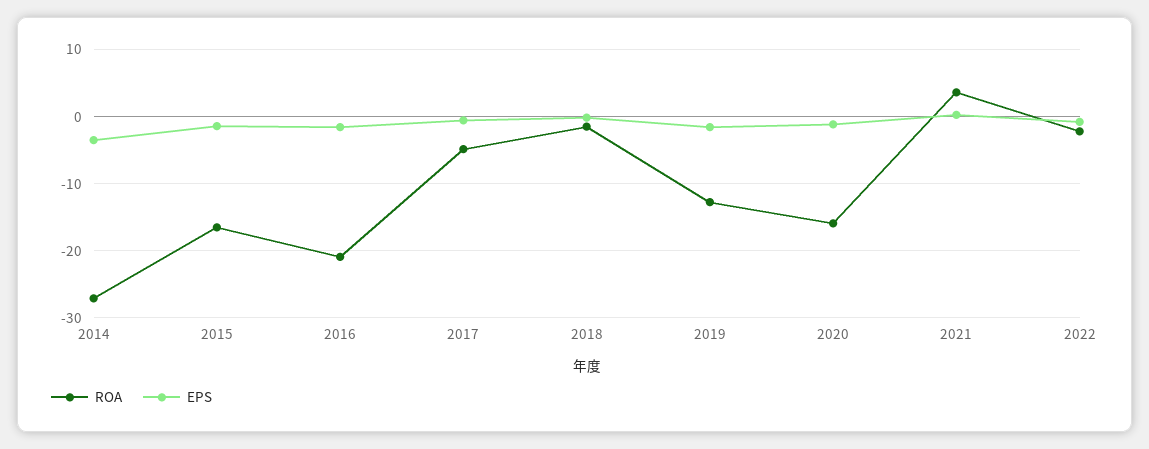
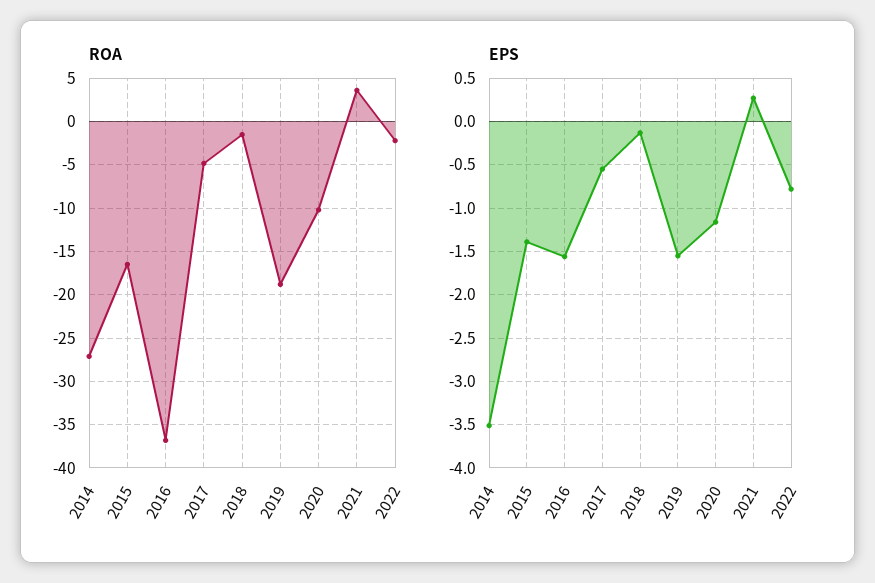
ROA, 2016: -21 -> -37
ROA, 2019: -13 -> -19
ROA, 2020: -16 -> -10

